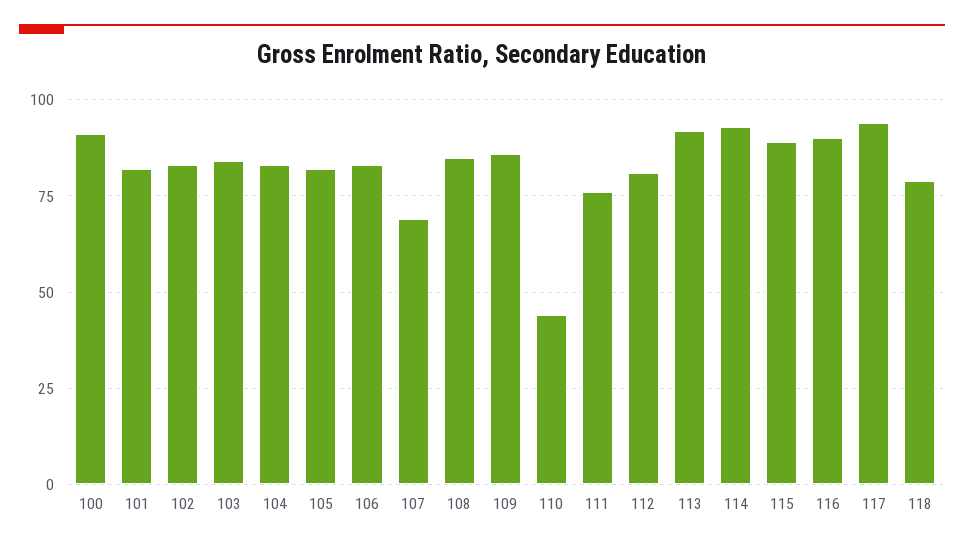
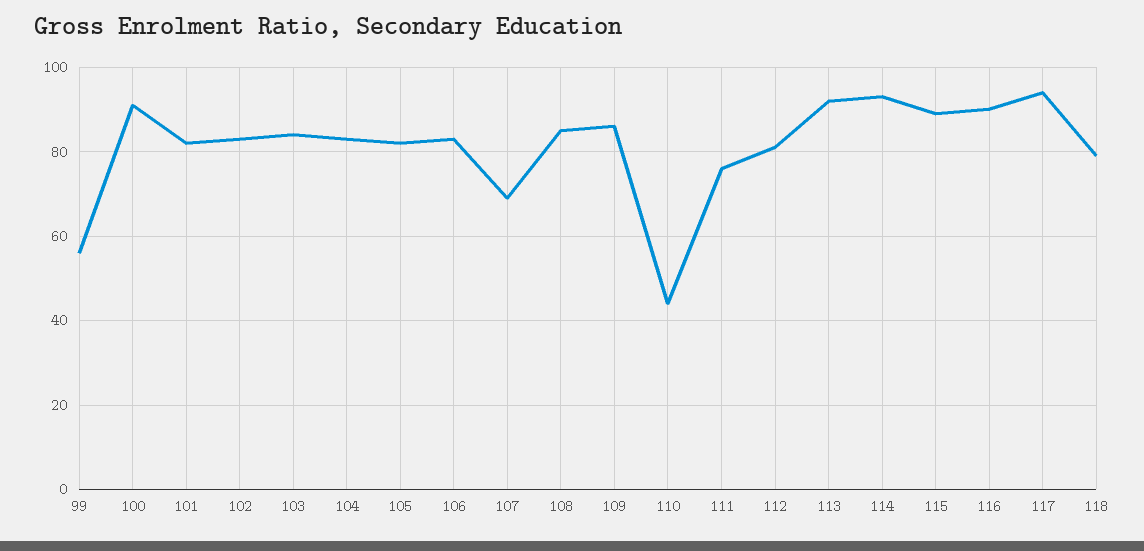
99: none -> 55

